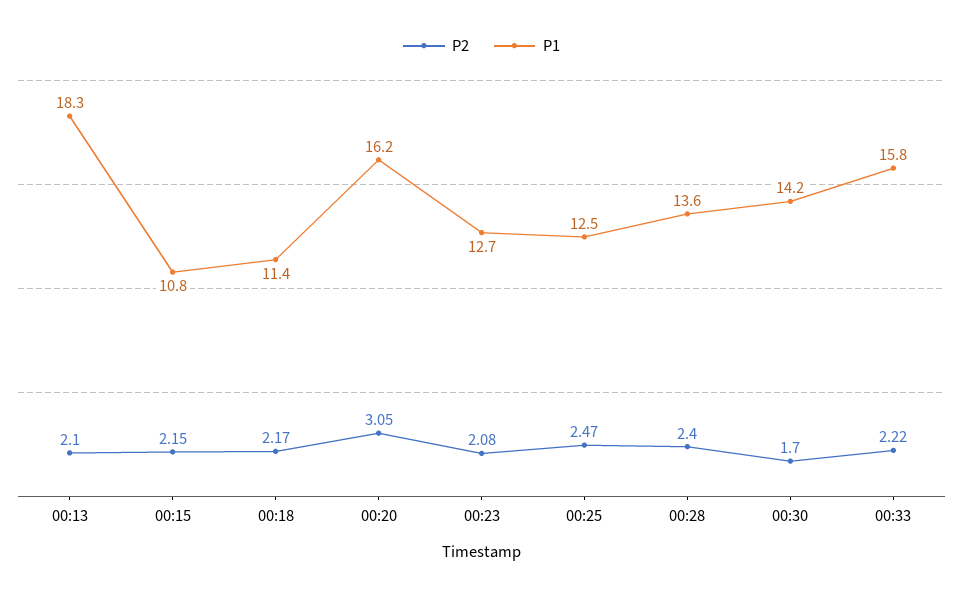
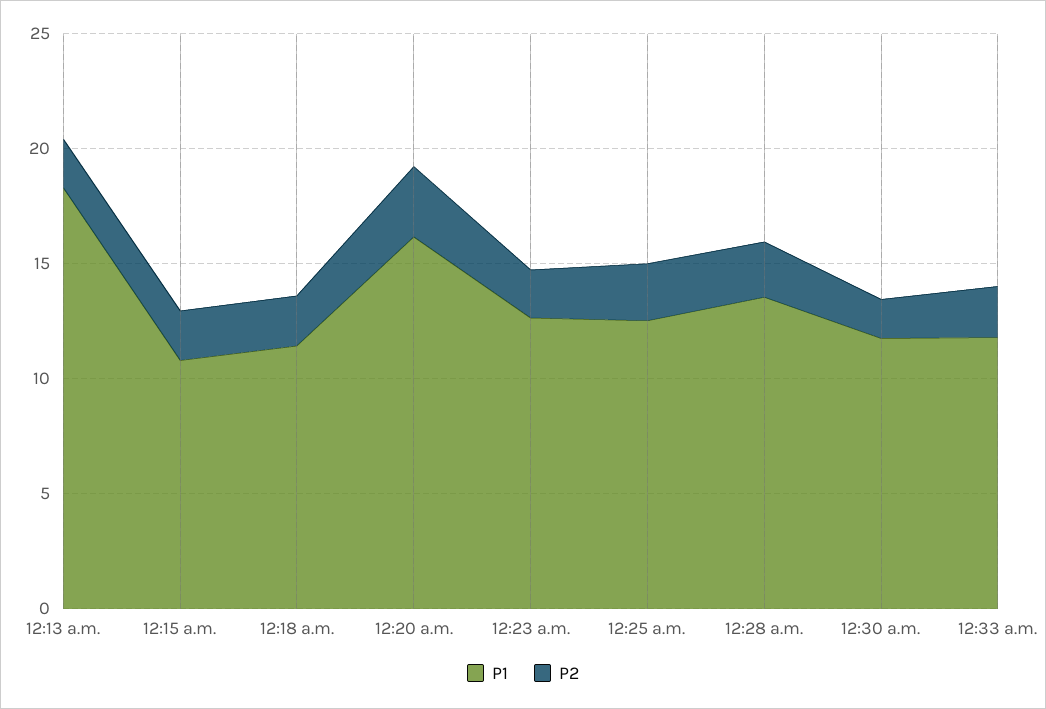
P1, 00:30: 14.2 -> 12
P1, 00:33: 15.8 -> 12

